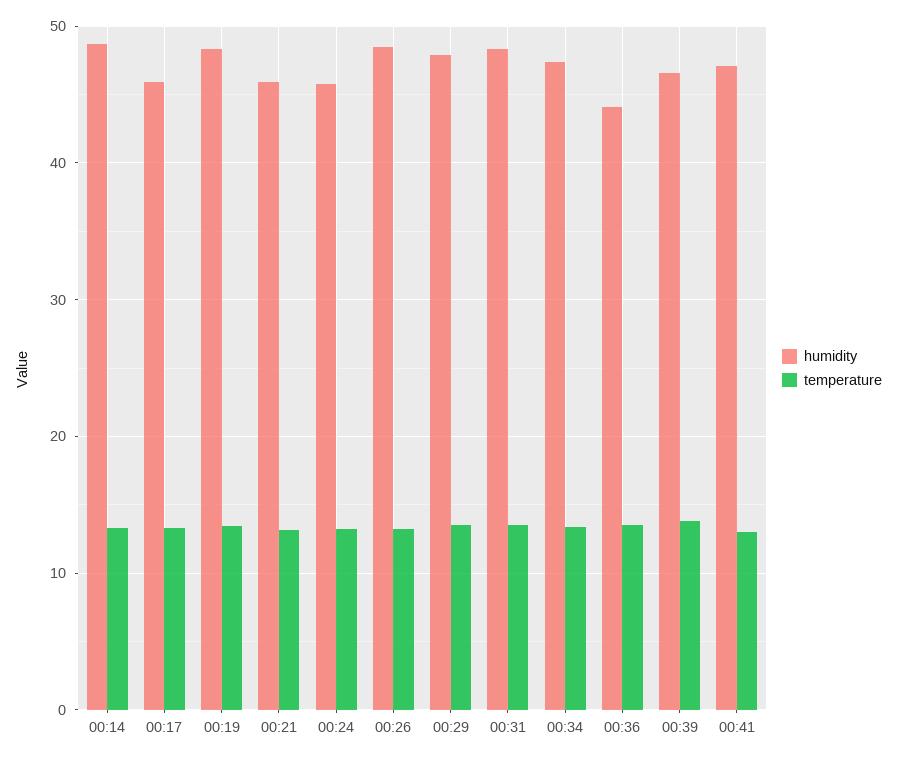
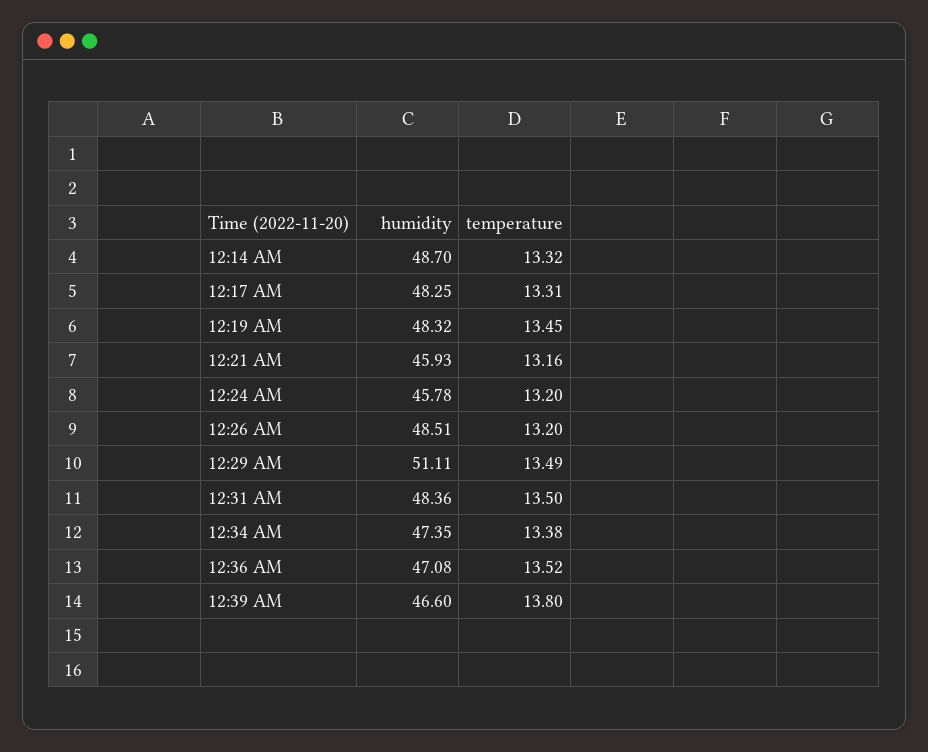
humidity, 00:17: 46 -> 48.25
humidity, 00:29: 48 -> 51.11
humidity, 00:36: 44 -> 47.08
humidity, 00:41: 47 -> none
temperature, 00:41: 13 -> none

